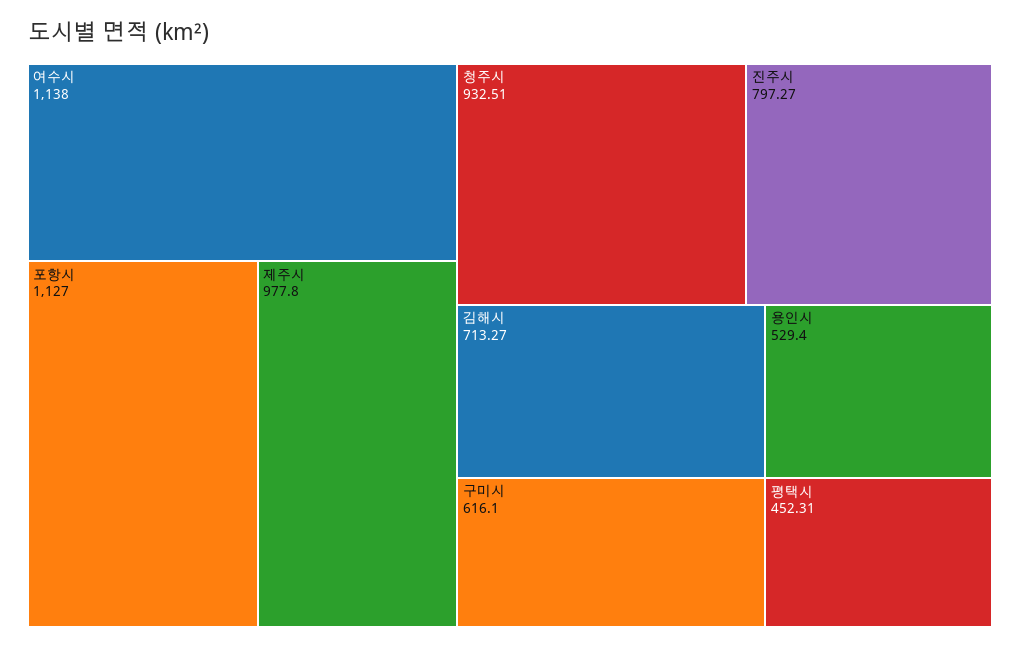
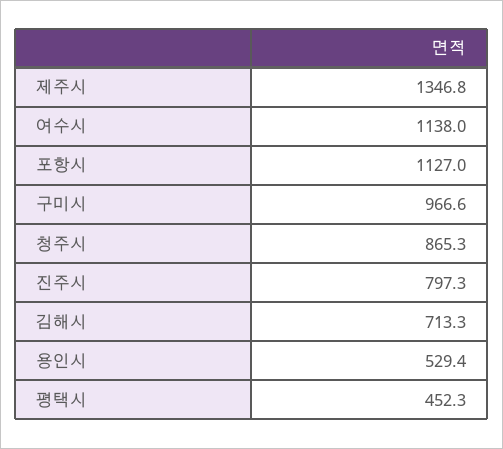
제주시: 977.8 -> 1346.8
청주시: 932.51 -> 865.3
구미시: 616.1 -> 966.6

